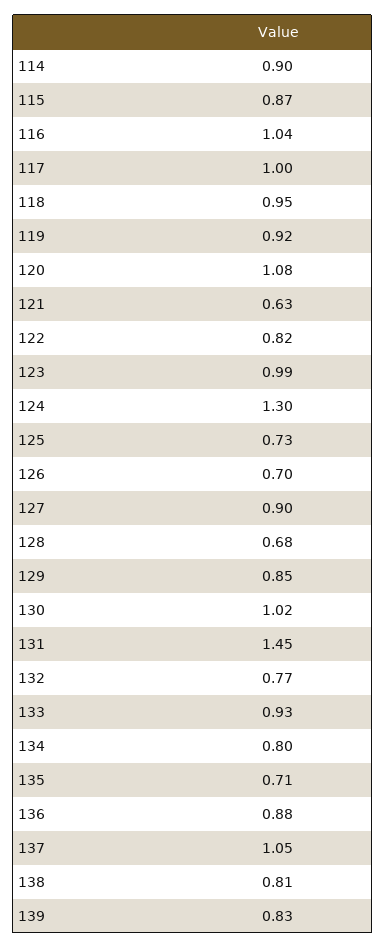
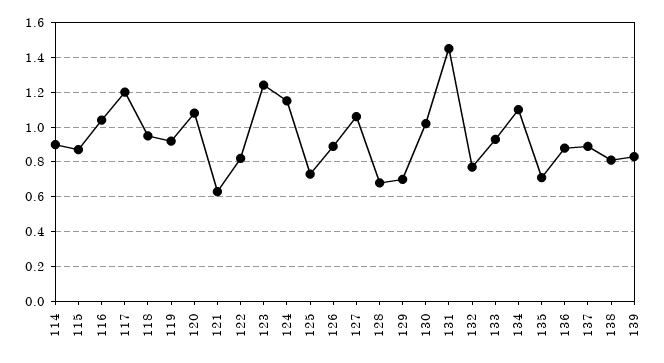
117: 1 -> 1.2
123: 0.99 -> 1.25
124: 1.3 -> 1.15
126: 0.7 -> 0.9
127: 0.9 -> 1.05
129: 0.85 -> 0.7
134: 0.8 -> 1.1
137: 1.05 -> 0.9

